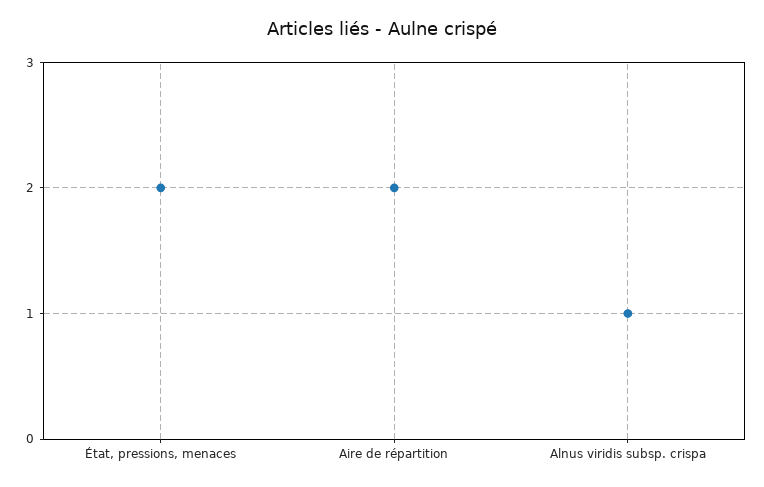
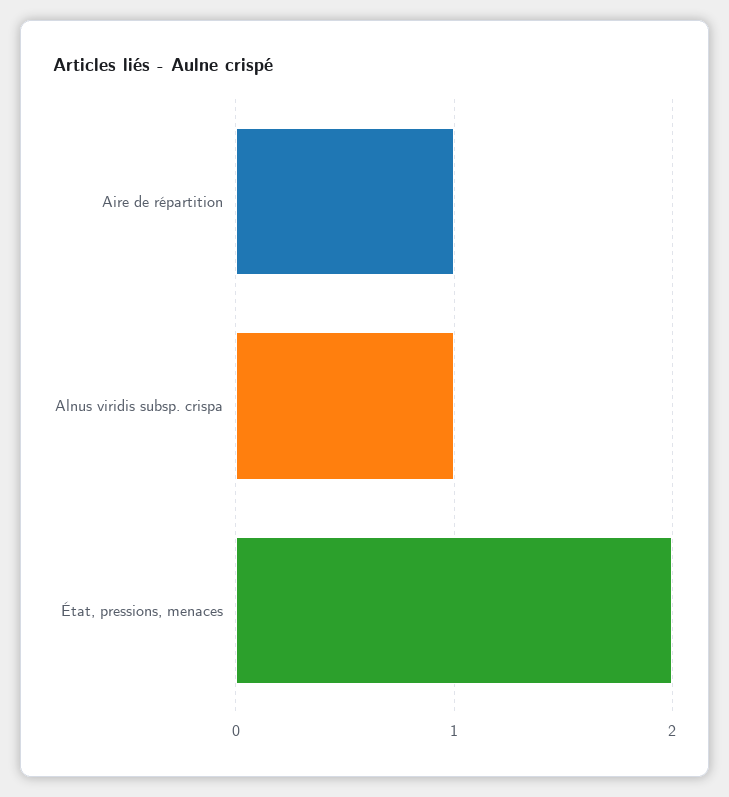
Aire de répartition: 2 -> 1

